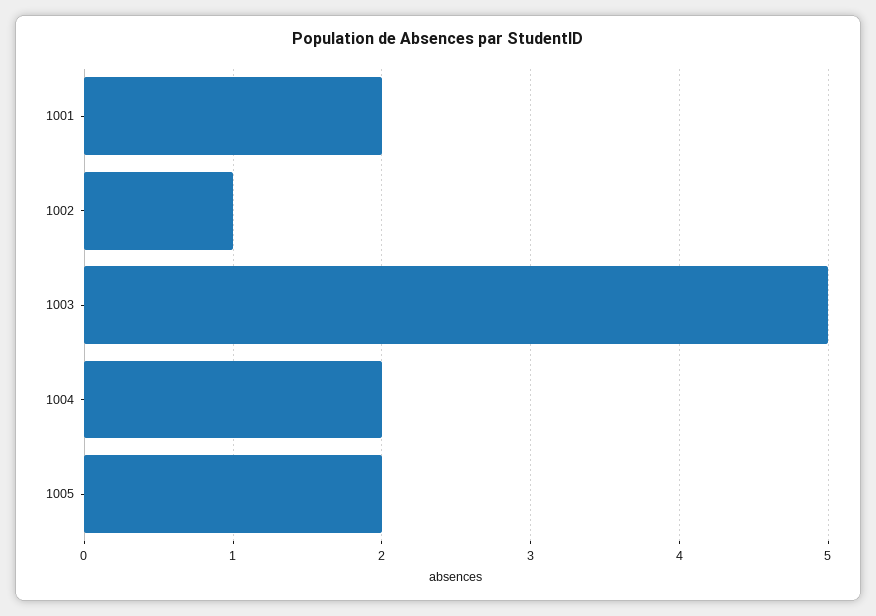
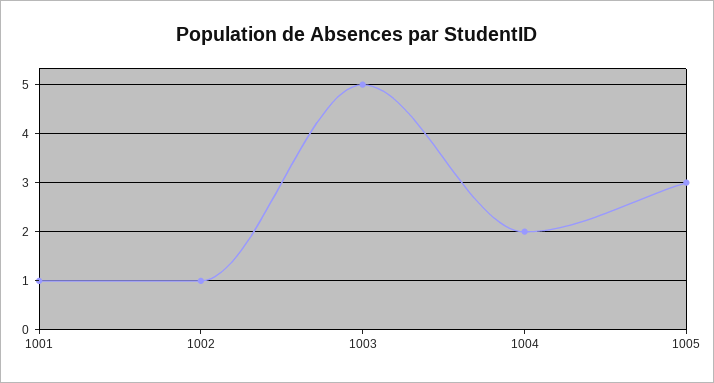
1001: 2 -> 1
1005: 2 -> 3

